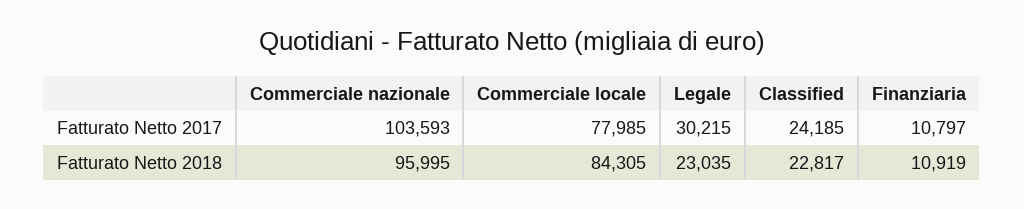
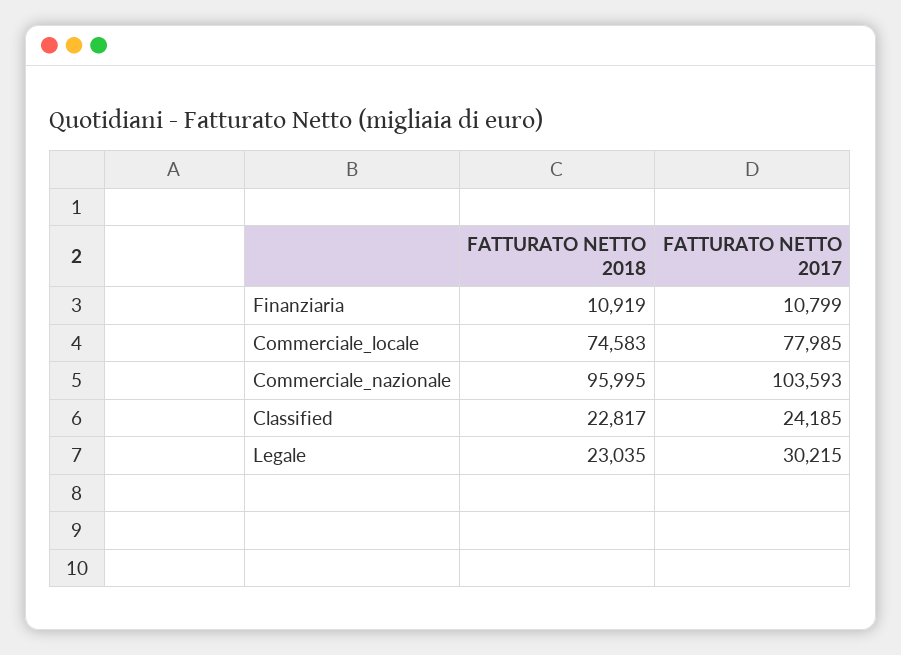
Finanziaria, Fatturato Netto 2017: 10797 -> 10799
Commerciale locale, Fatturato Netto 2018: 84305 -> 74583

